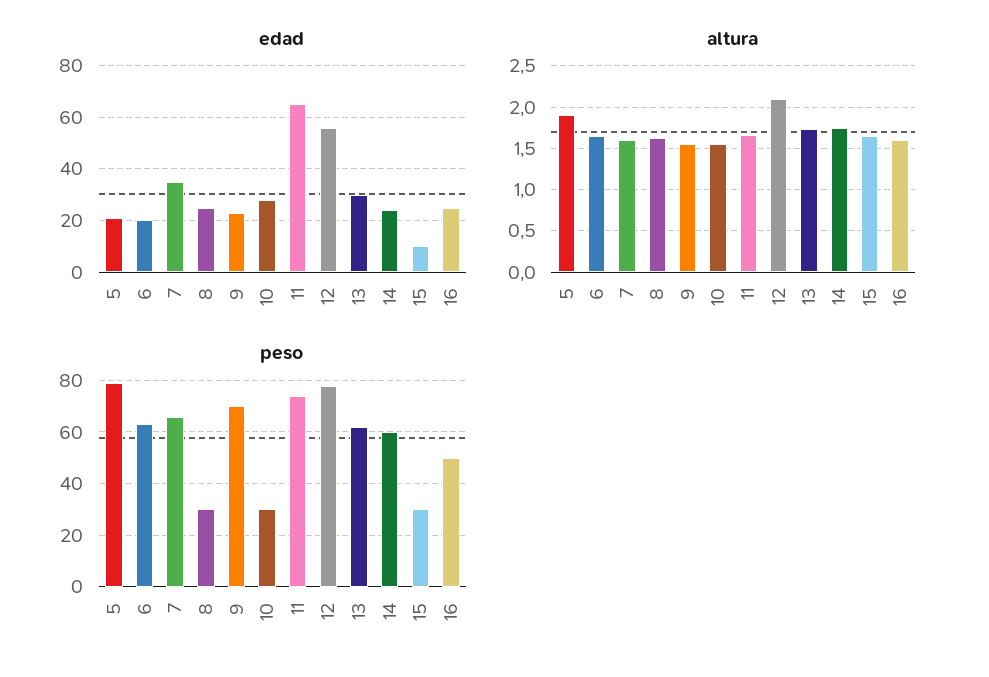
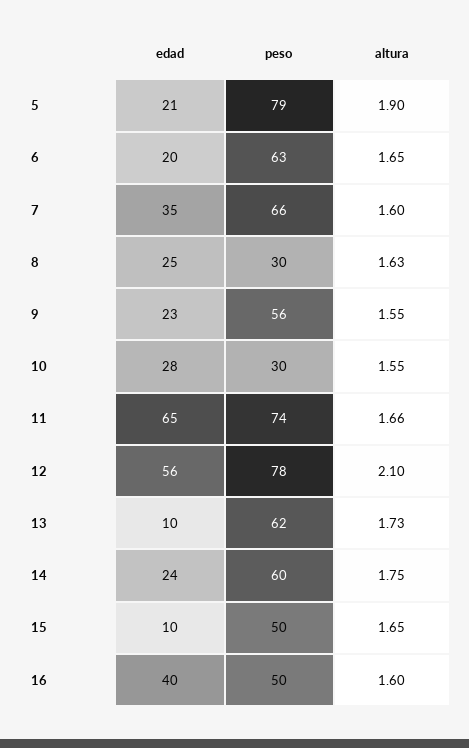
edad, 13: 30 -> 10
edad, 16: 25 -> 40
peso, 9: 70 -> 56
peso, 15: 30 -> 50

